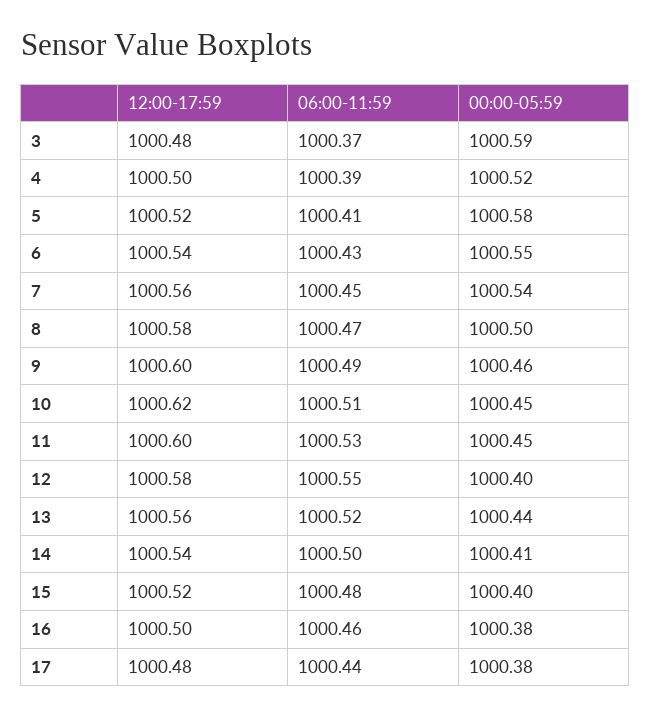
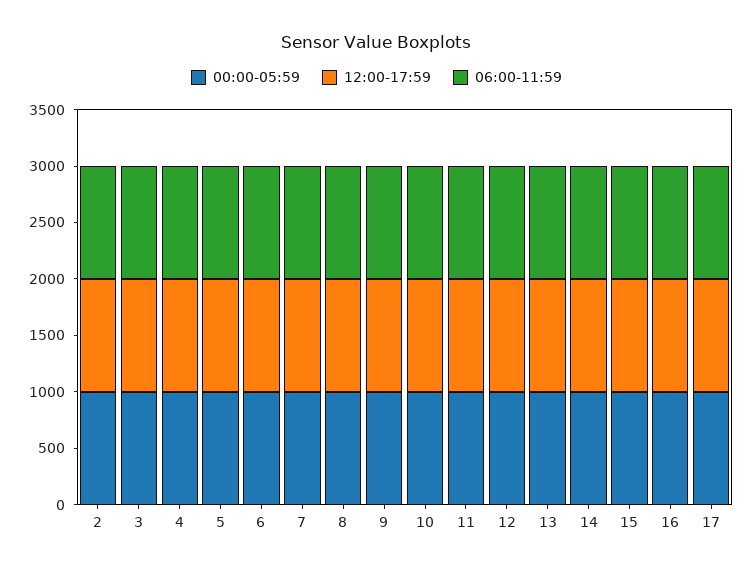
00:00-05:59, 2: none -> 1000
12:00-17:59, 2: none -> 1000
06:00-11:59, 2: none -> 1000

